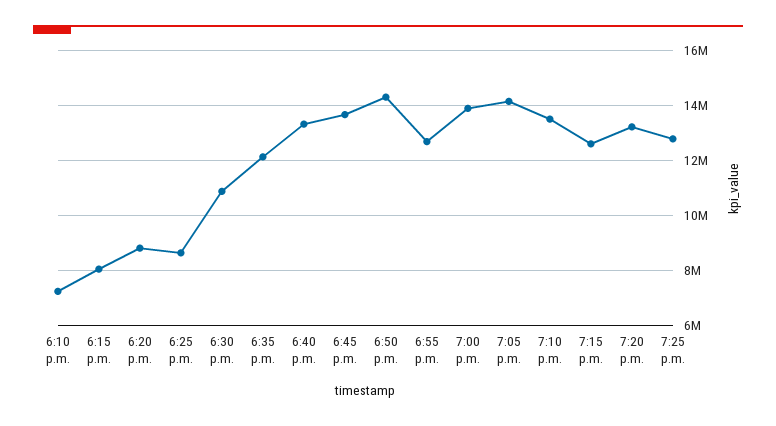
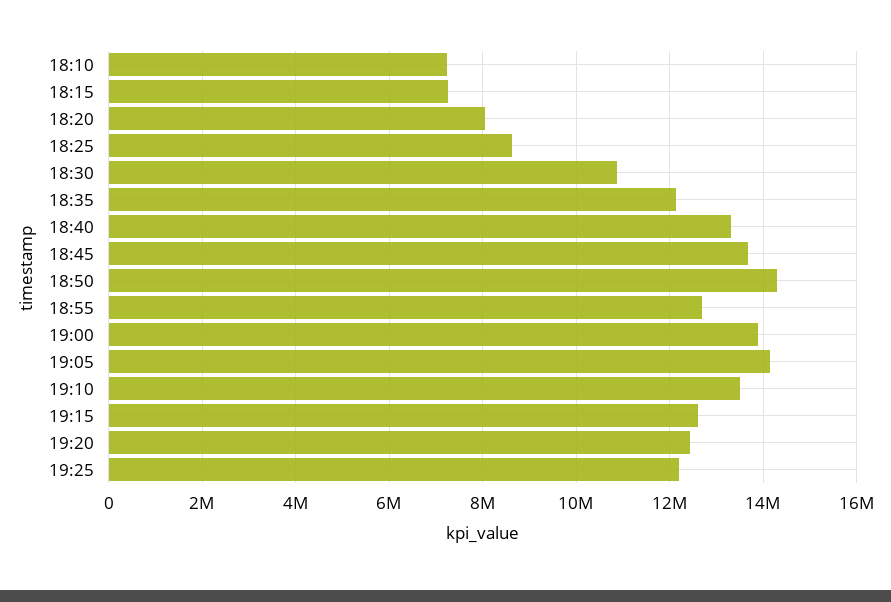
6:15 p.m.: 8000000 -> 7200000
6:20 p.m.: 8750000 -> 8000000
7:20 p.m.: 13250000 -> 12400000
7:25 p.m.: 12750000 -> 12200000

